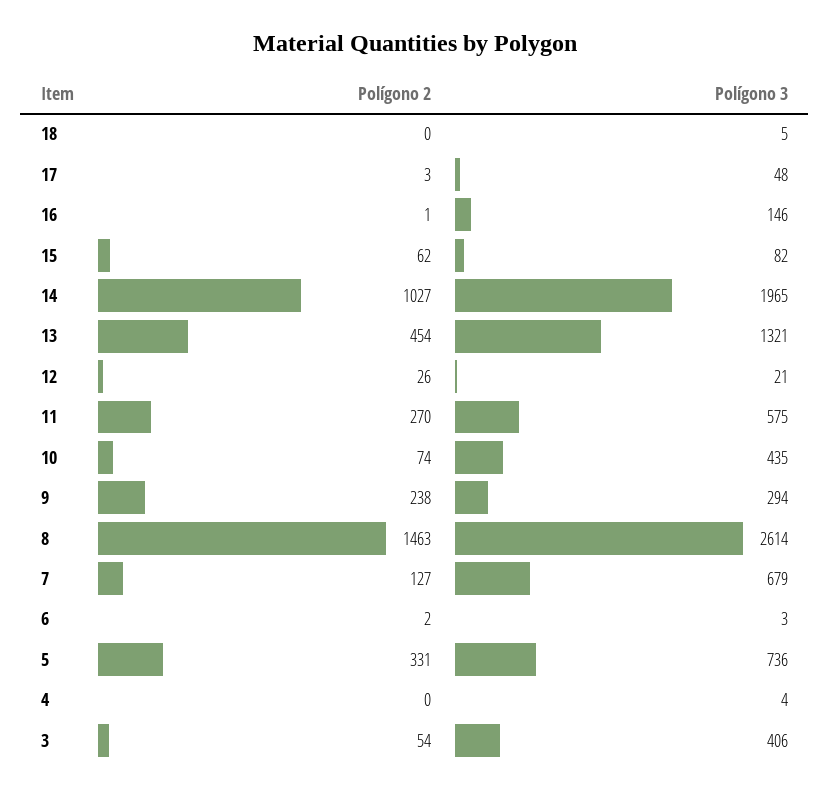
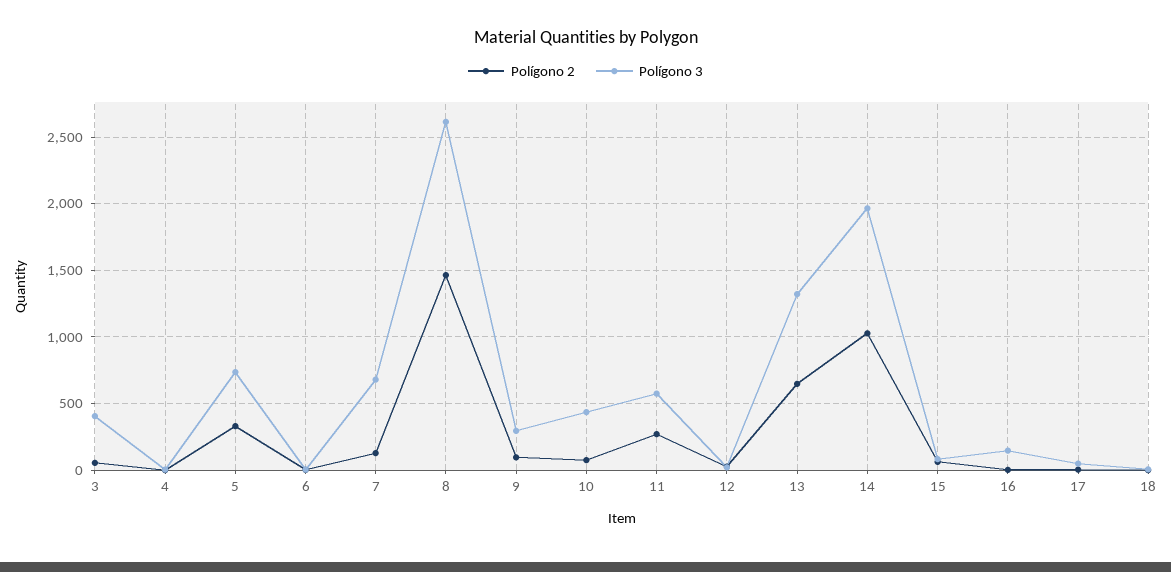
Polígono 2, 13: 454 -> 650
Polígono 2, 9: 238 -> 100

